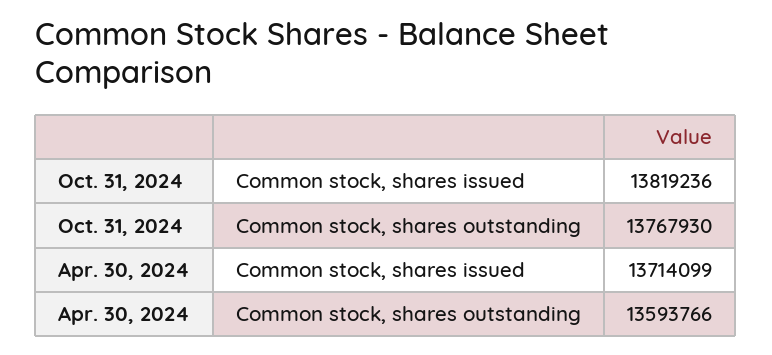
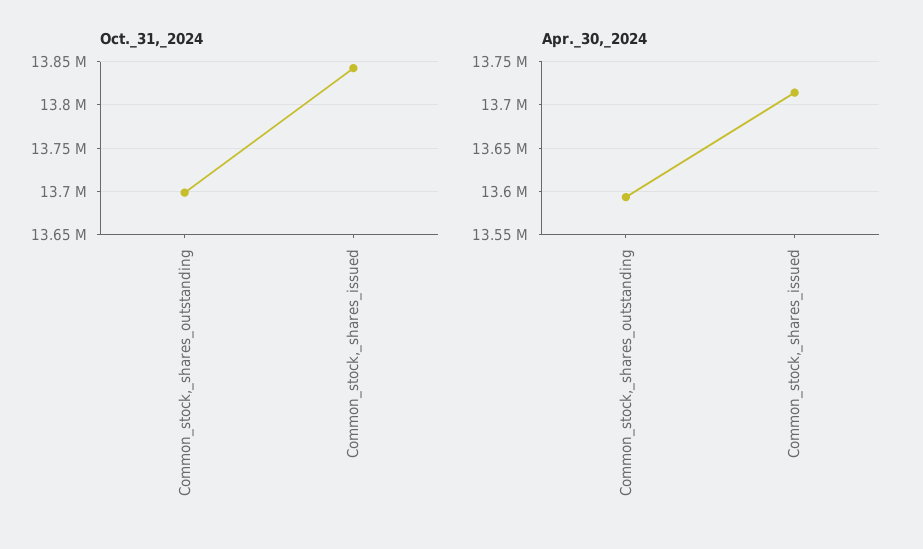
Oct. 31, 2024, Common stock, shares issued: 13819236 -> 13840000
Oct. 31, 2024, Common stock, shares outstanding: 13767930 -> 13700000

